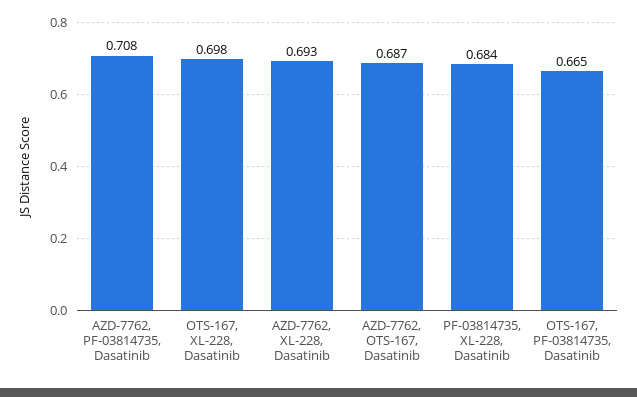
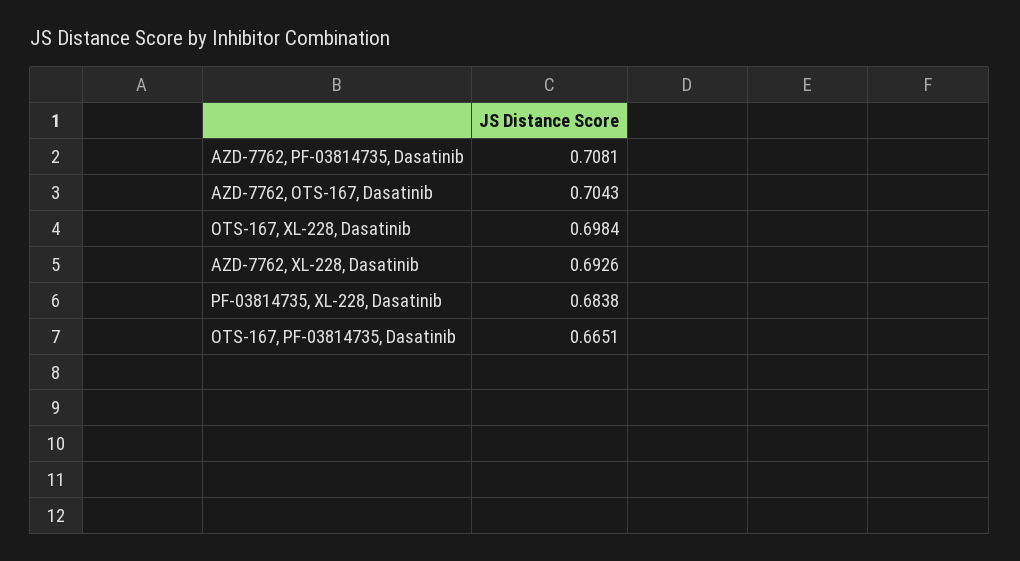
AZD-7762, OTS-167, Dasatinib: 0.687 -> 0.7043

